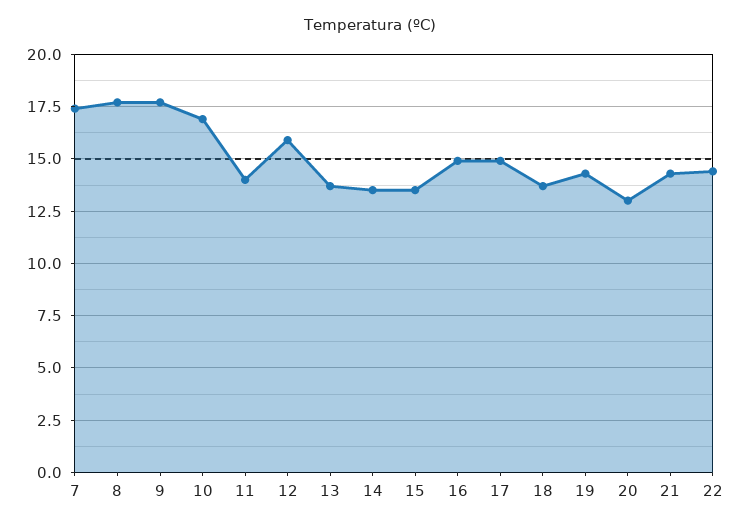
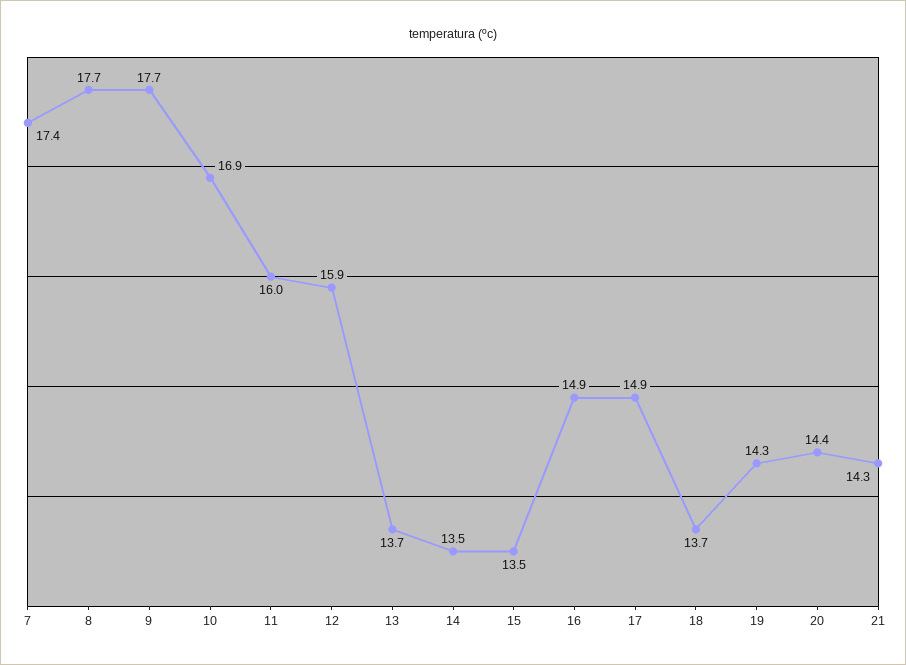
11: 14 -> 16
20: 13 -> 14.4
22: 14.5 -> none

